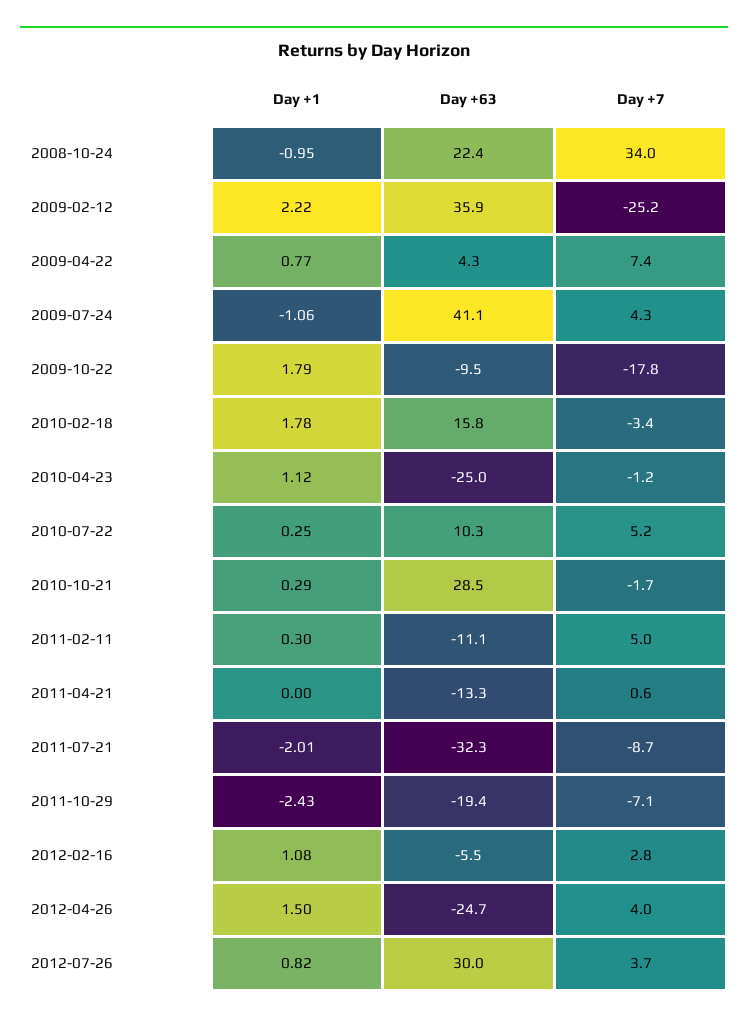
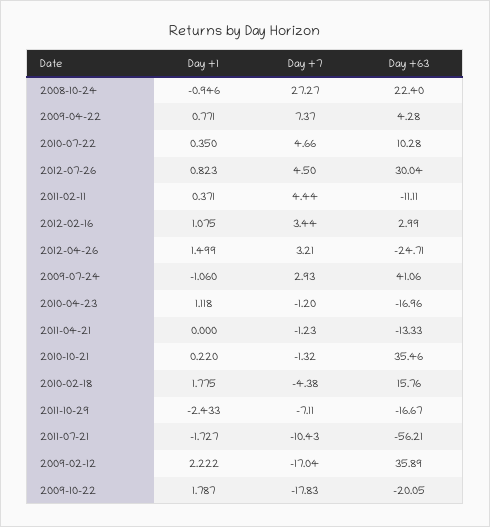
Day +7, 2008-10-24: 34 -> 27.27
Day +7, 2009-02-12: -25.2 -> -17.04
Day +7, 2009-07-24: 4.3 -> 2.93
Day +63, 2009-10-22: -9.5 -> -20.05
Day +7, 2010-02-18: -3.4 -> -4.38
Day +63, 2010-04-23: -25 -> -16.96
Day +1, 2010-07-22: 0.25 -> 0.35
Day +7, 2010-07-22: 5.2 -> 4.66
Day +1, 2010-10-21: 0.29 -> 0.22
Day +63, 2010-10-21: 28.5 -> 35.46
Day +7, 2010-10-21: -1.7 -> -1.32
Day +1, 2011-02-11: 0.3 -> 0.371
Day +7, 2011-02-11: 5 -> 4.44
Day +7, 2011-04-21: 0.6 -> -1.23
Day +1, 2011-07-21: -2.01 -> -1.727
Day +63, 2011-07-21: -32.3 -> -56.21
Day +7, 2011-07-21: -8.7 -> -10.43
Day +63, 2011-10-29: -19.4 -> -16.67
Day +63, 2012-02-16: -5.5 -> 2.99
Day +7, 2012-02-16: 2.8 -> 3.44
Day +7, 2012-04-26: 4 -> 3.21
Day +7, 2012-07-26: 3.7 -> 4.5

